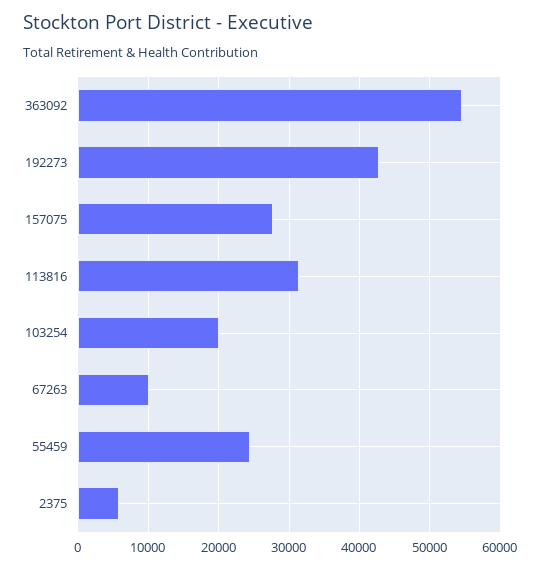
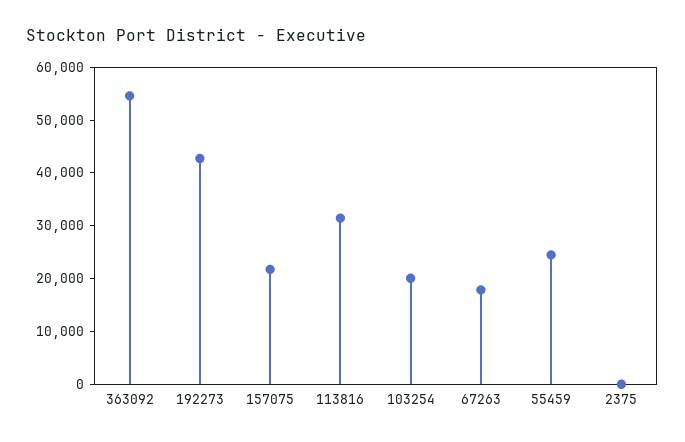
157075: 28000 -> 22000
67263: 10000 -> 18000
2375: 6000 -> 0

